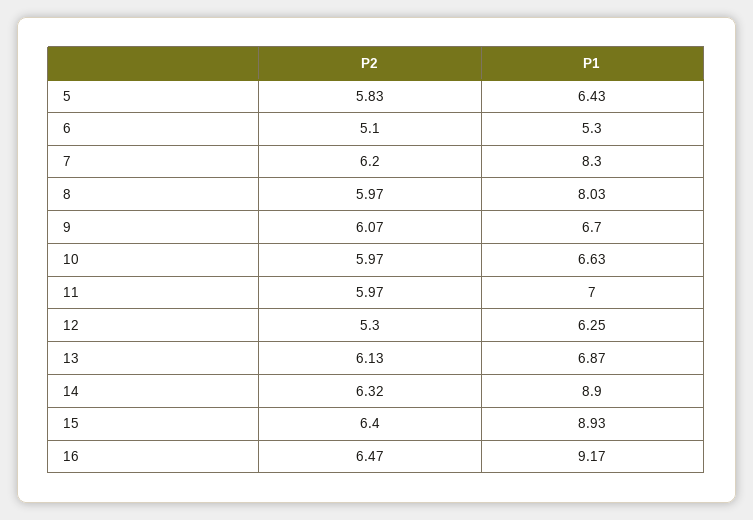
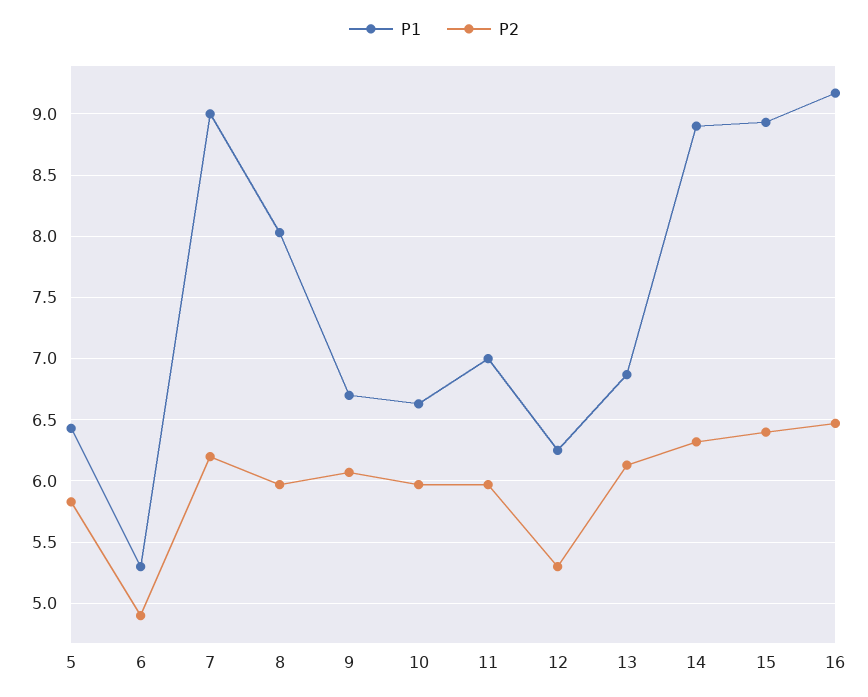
P2, 6: 5.1 -> 4.9
P1, 7: 8.3 -> 9

